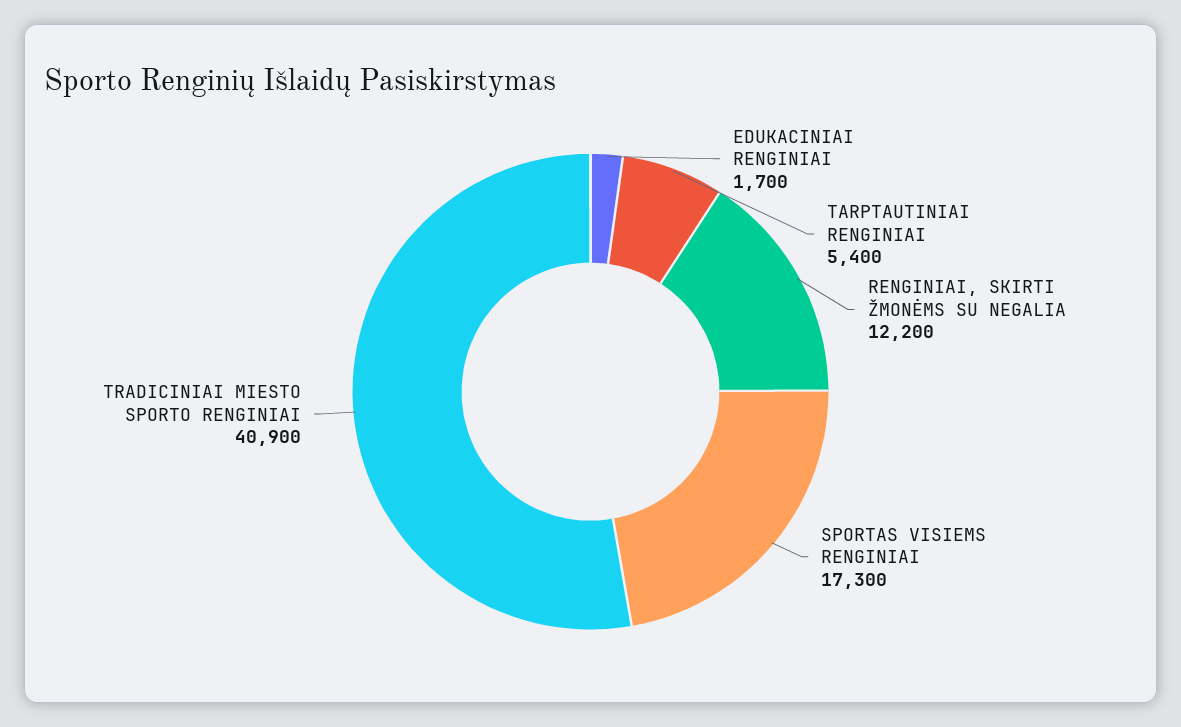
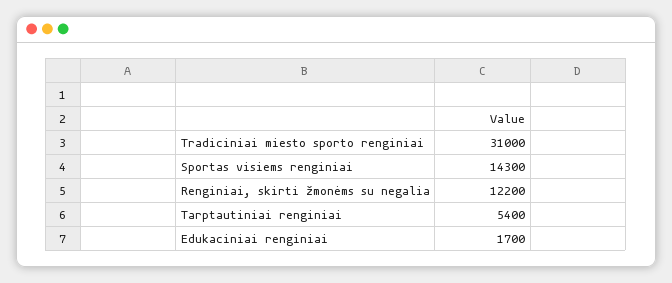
SPORTAS VISIEMS RENGINIAI: 17300 -> 14300
TRADICINIAI MIESTO SPORTO RENGINIAI: 40900 -> 31000

